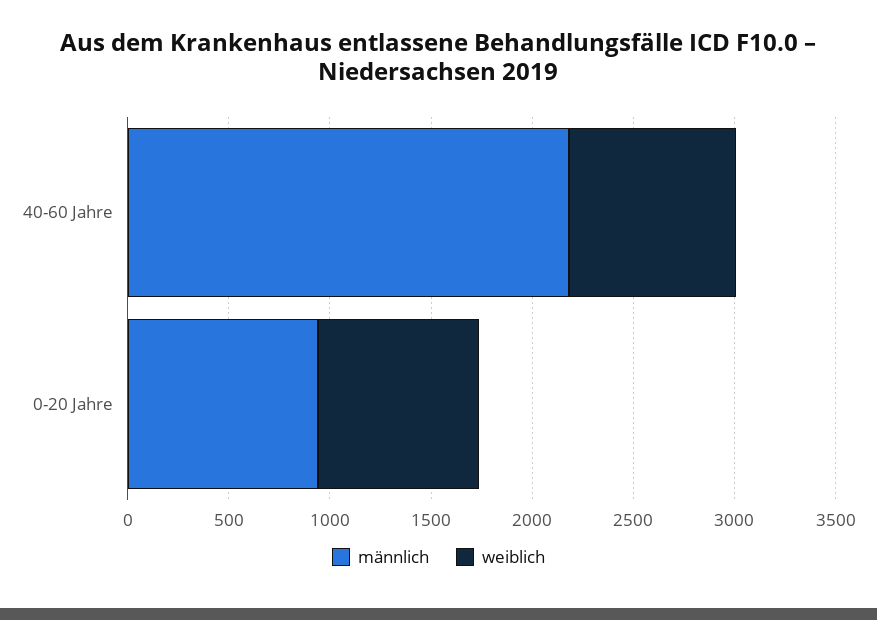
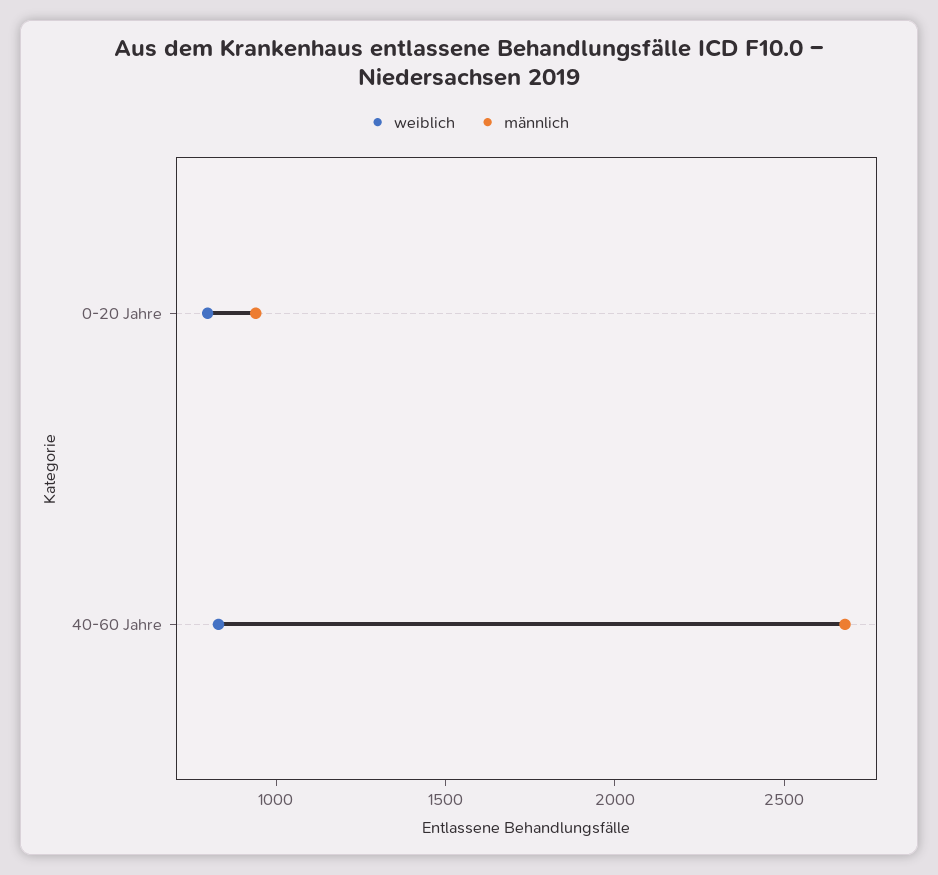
männlich, 40-60 Jahre: 2200 -> 2700

